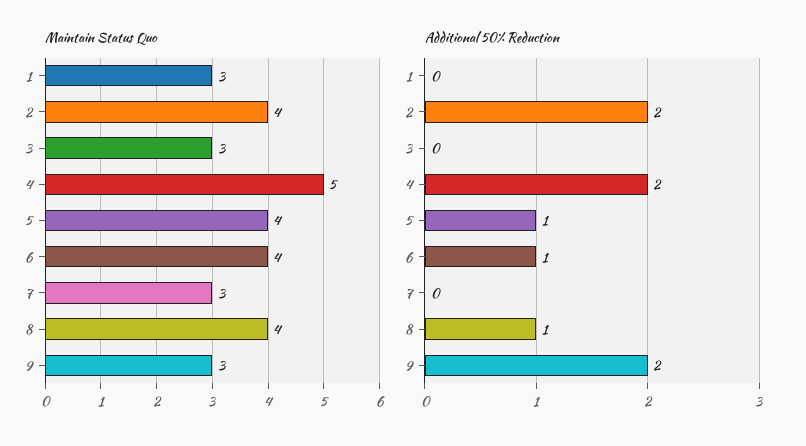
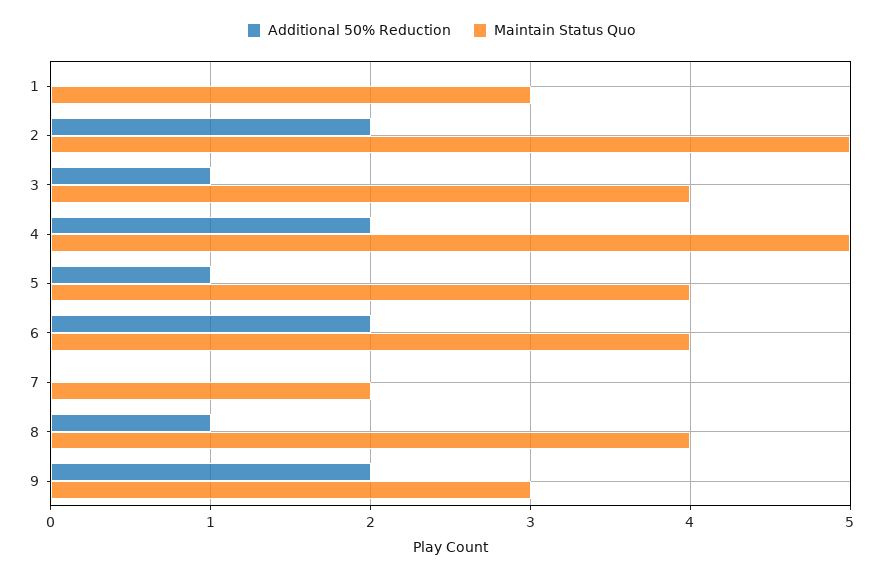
Maintain Status Quo, 2: 4 -> 5
Maintain Status Quo, 3: 3 -> 4
Maintain Status Quo, 7: 3 -> 2
Additional 50% Reduction, 3: 0 -> 1
Additional 50% Reduction, 6: 1 -> 2

